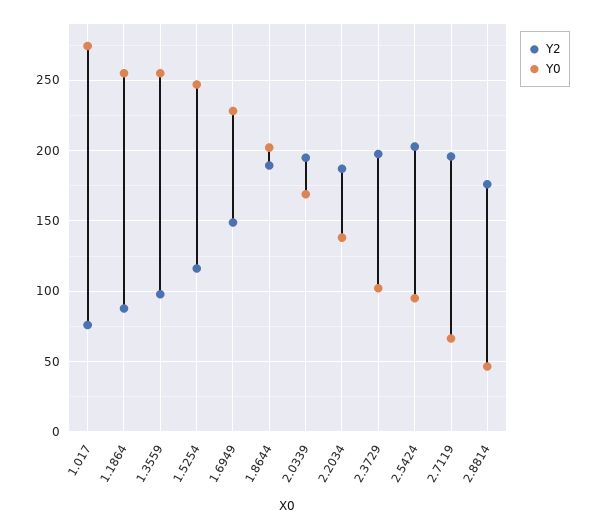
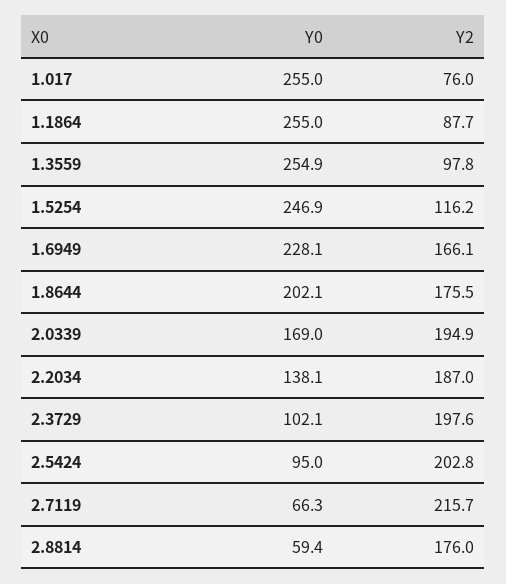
Y0, 1.017: 275 -> 255
Y2, 1.6949: 150 -> 166.1
Y2, 1.8644: 190 -> 175.5
Y2, 2.7119: 195 -> 215.7
Y0, 2.8814: 45 -> 59.4

